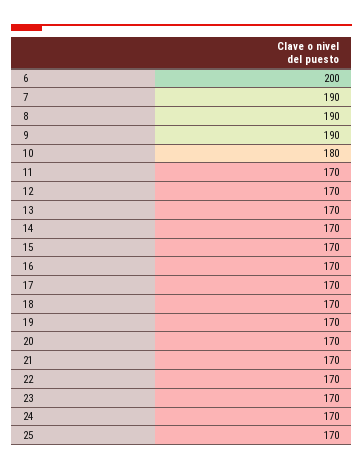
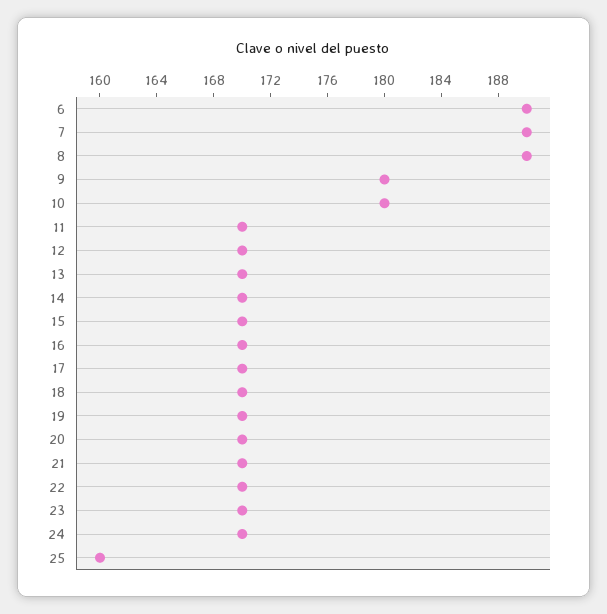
6: 200 -> 190
9: 190 -> 180
25: 170 -> 160

